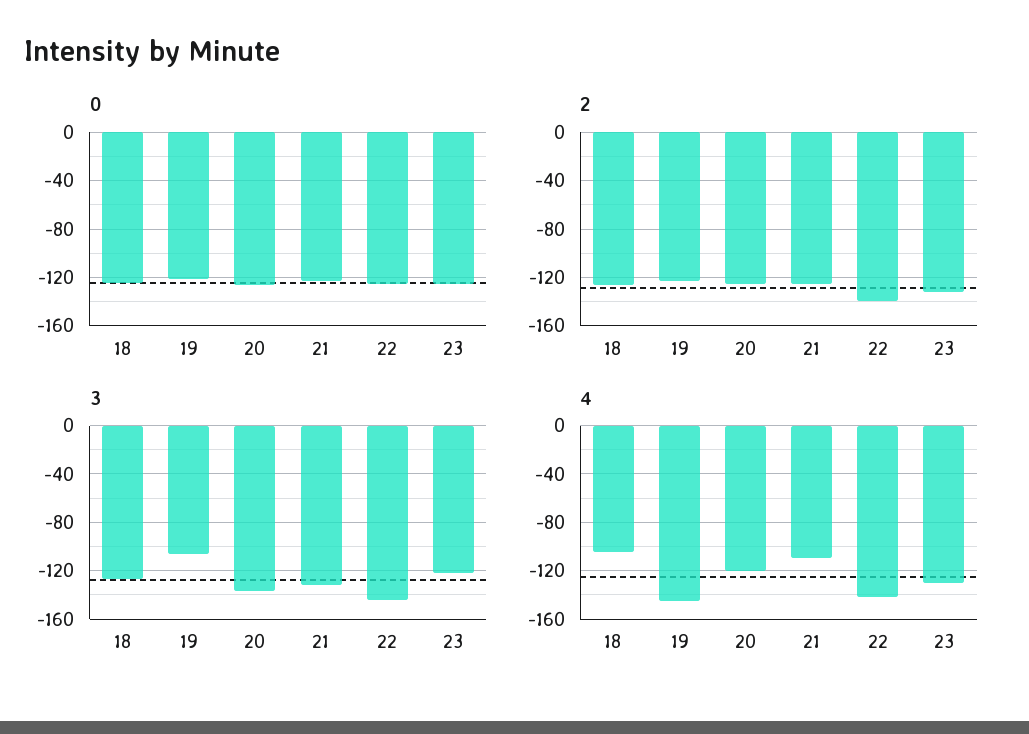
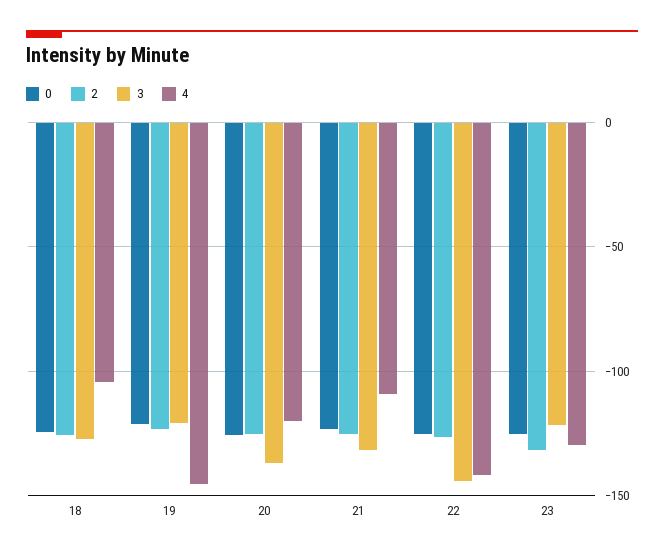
2, 22: -140 -> -125
3, 19: -105 -> -120

